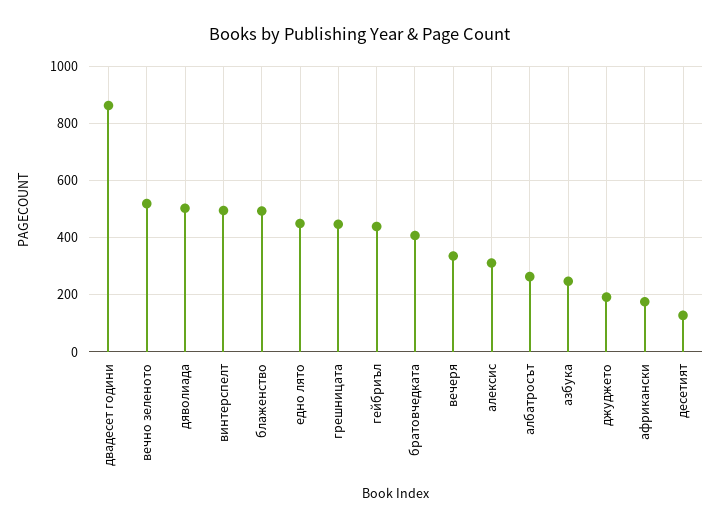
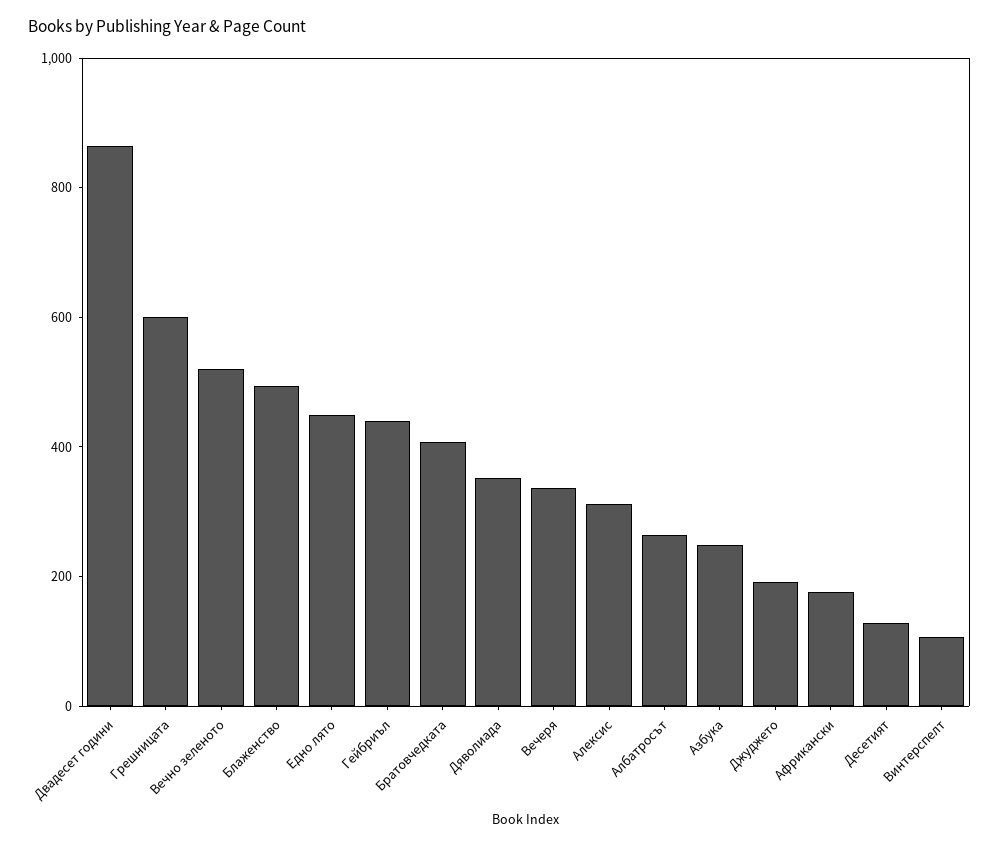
дяволиада: 500 -> 350
винтерспелт: 500 -> 100
грешницата: 450 -> 600

